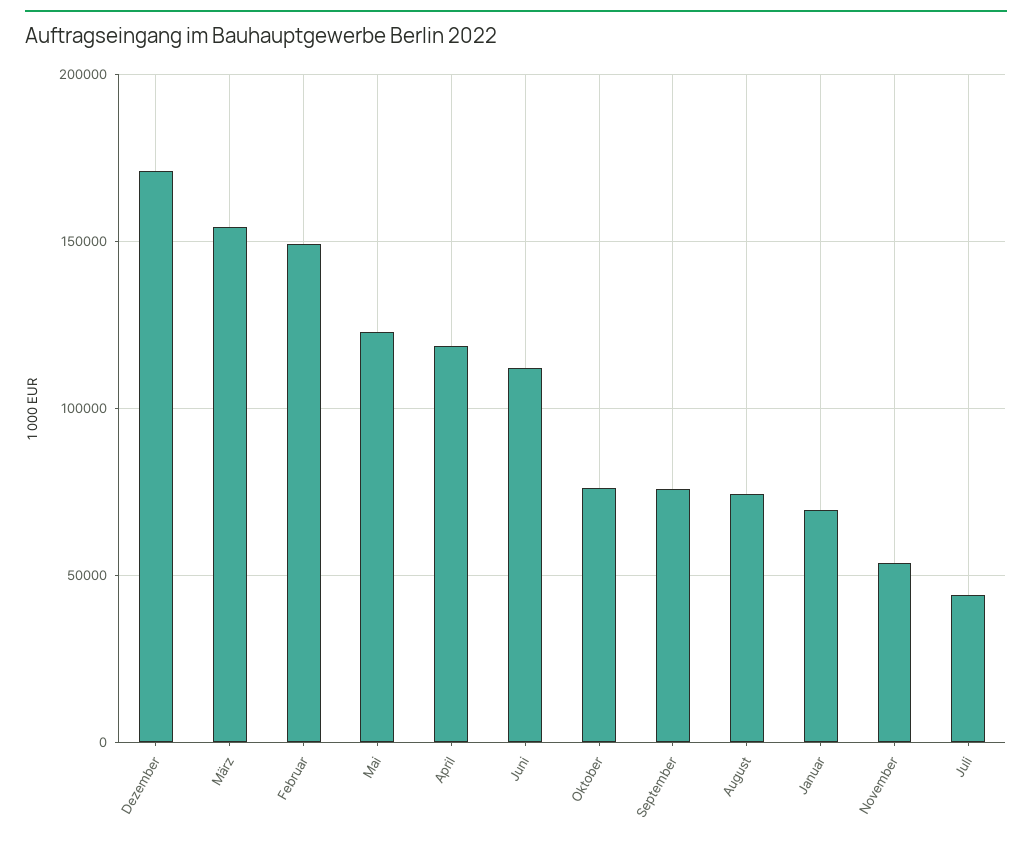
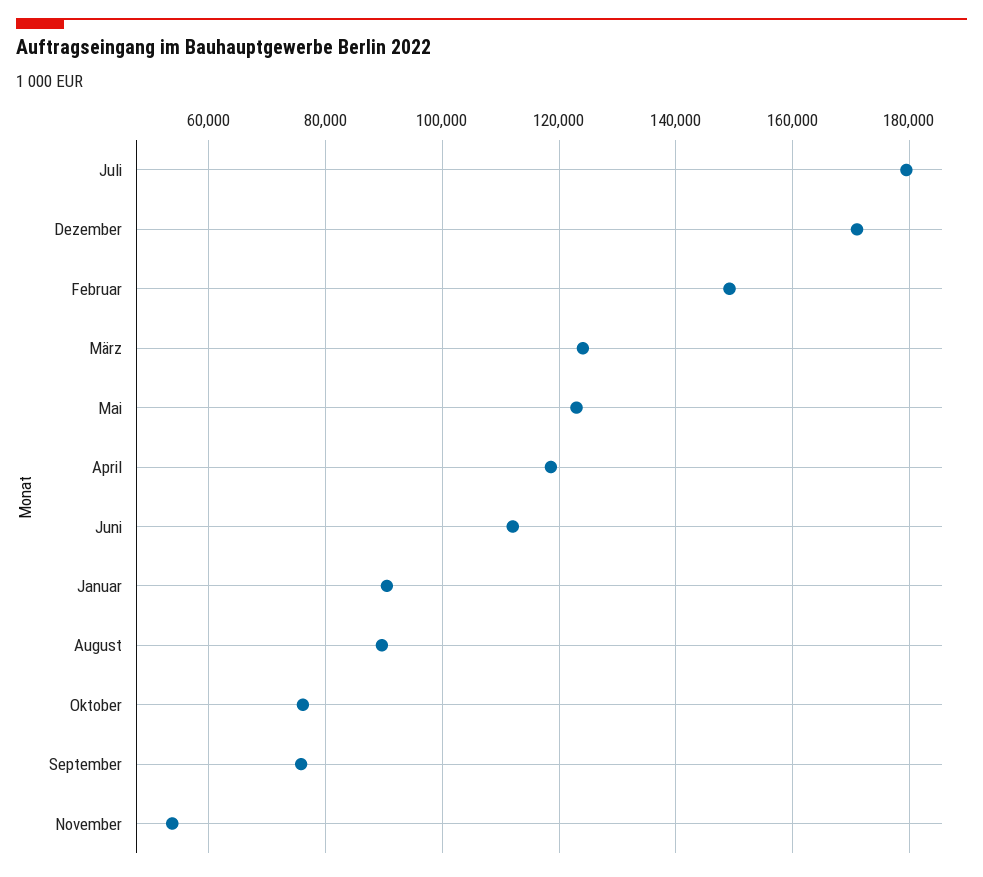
März: 155000 -> 124000
August: 75000 -> 90000
Januar: 70000 -> 90000
Juli: 45000 -> 180000

